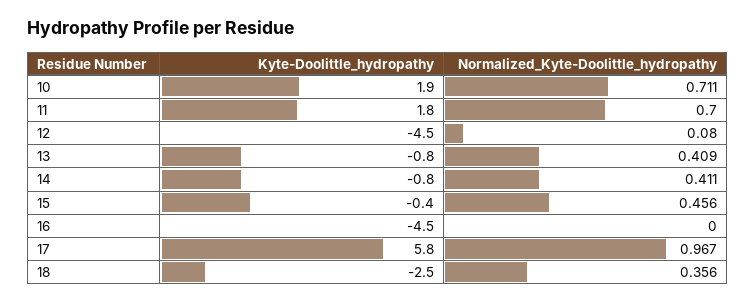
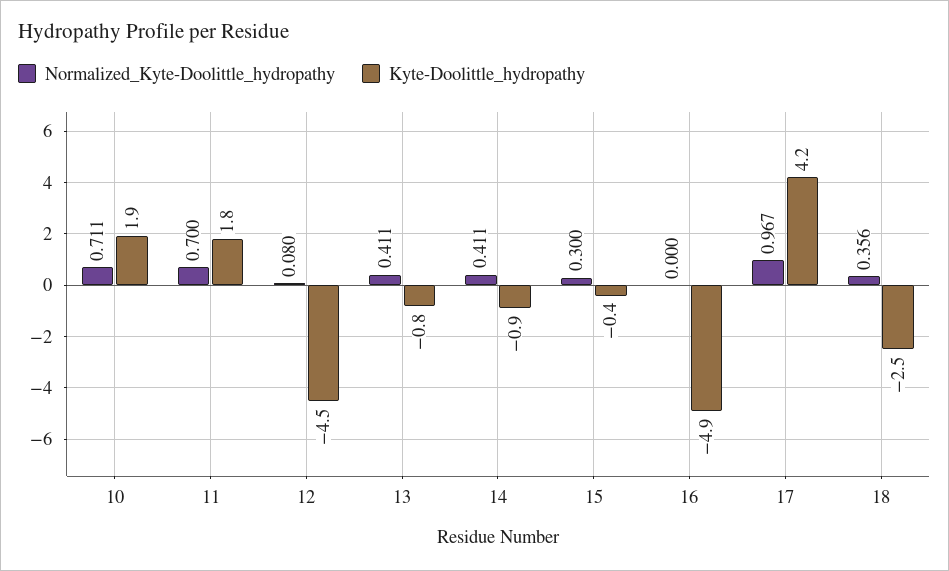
Normalized_Kyte-Doolittle_hydropathy, 13: 0.409 -> 0.411
Kyte-Doolittle_hydropathy, 14: -0.8 -> -0.9
Normalized_Kyte-Doolittle_hydropathy, 15: 0.456 -> 0.3
Kyte-Doolittle_hydropathy, 16: -4.5 -> -4.9
Kyte-Doolittle_hydropathy, 17: 5.8 -> 4.2

